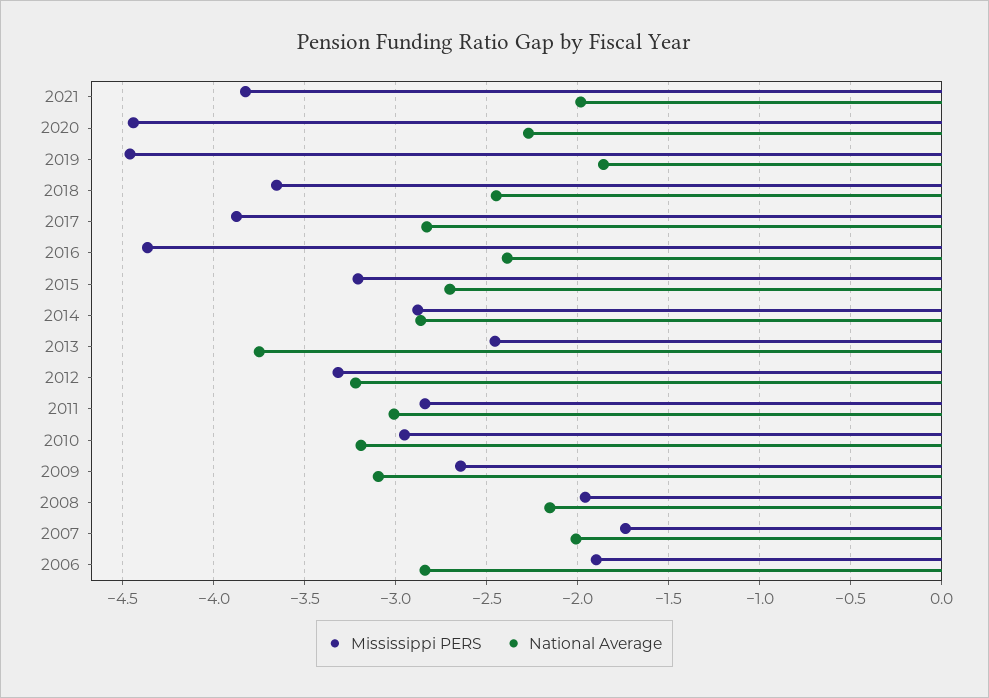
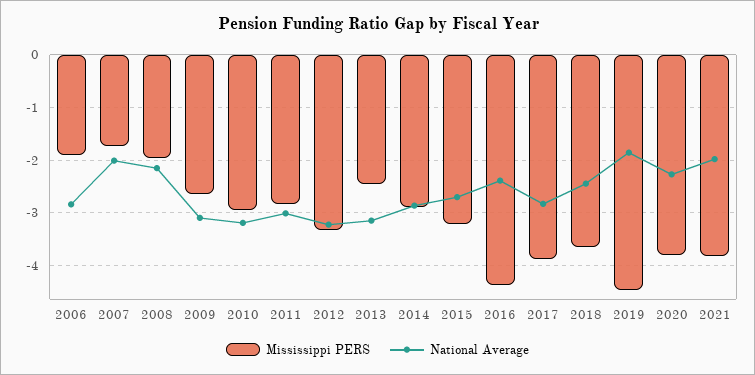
Mississippi PERS, 2020: -4.45 -> -3.8
National Average, 2013: -3.75 -> -3.2

